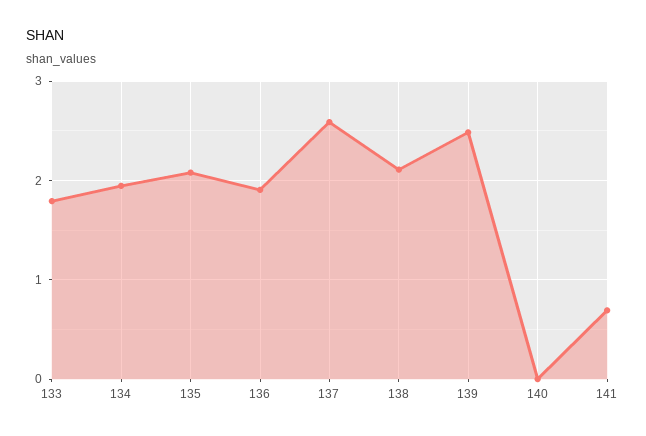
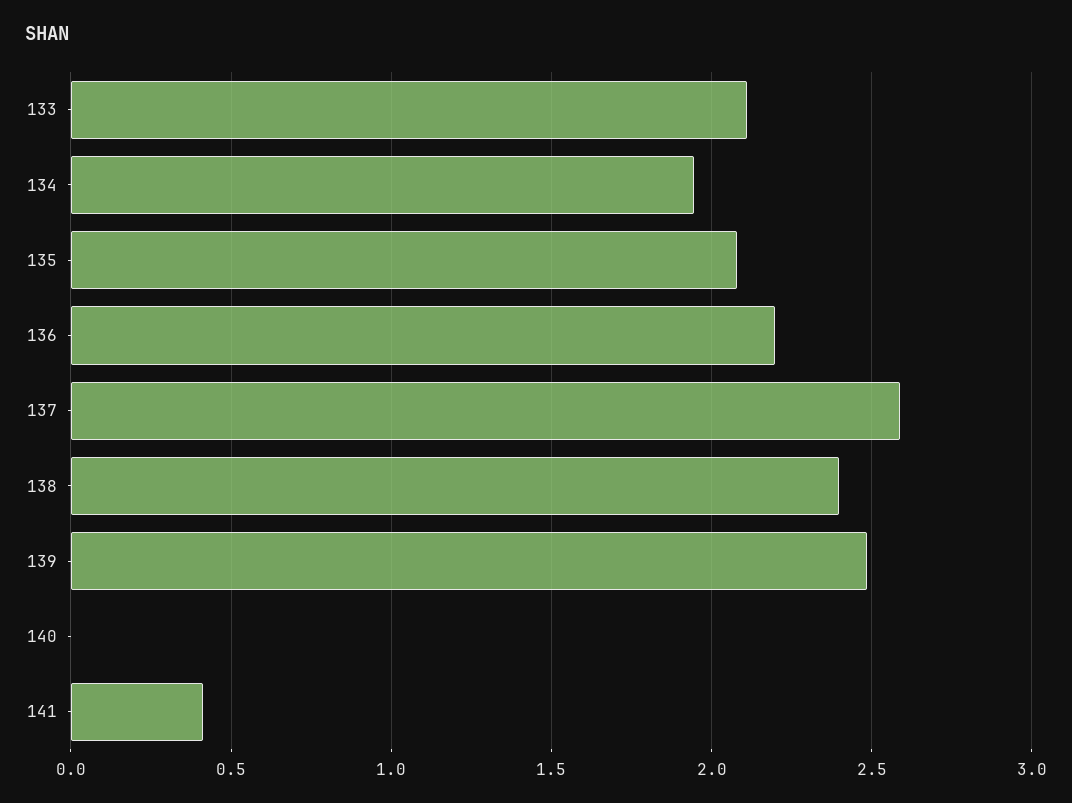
133: 1.8 -> 2.1
136: 1.9 -> 2.2
138: 2.1 -> 2.4
141: 0.7 -> 0.4

